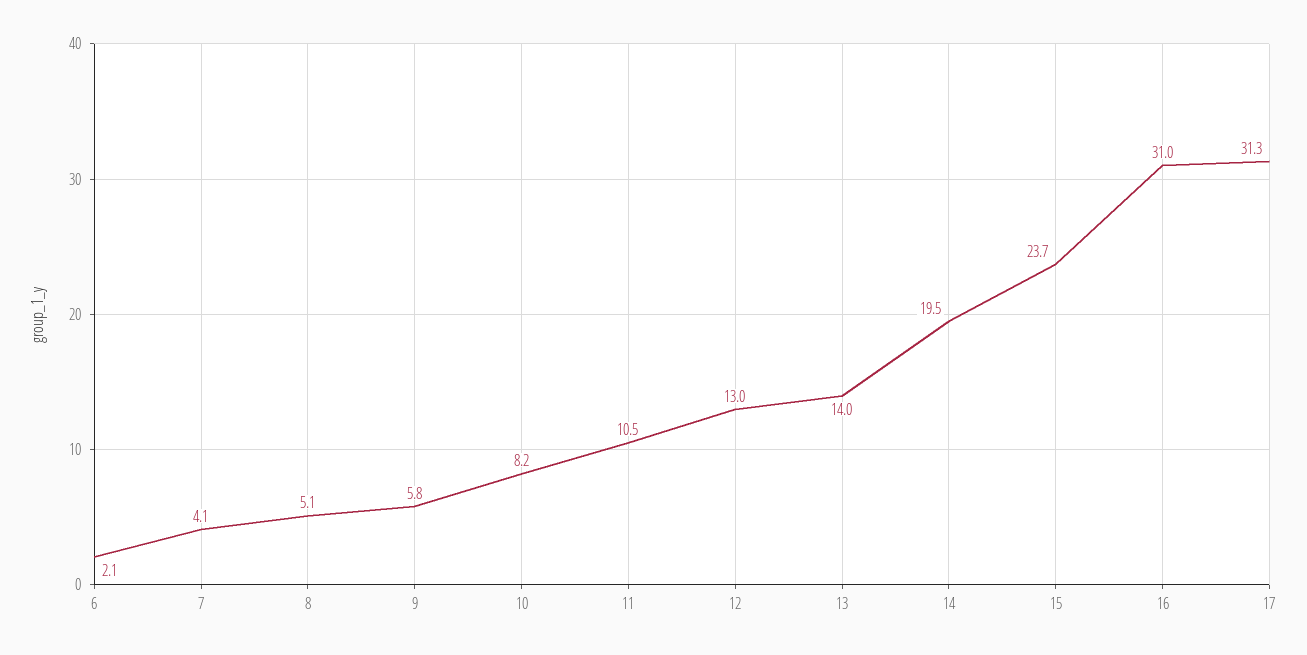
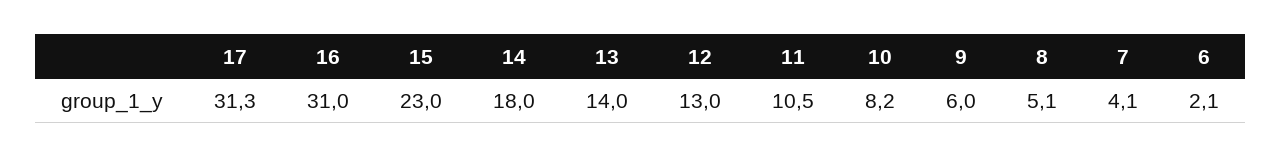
9: 5.8 -> 6
14: 19.5 -> 18
15: 23.7 -> 23

